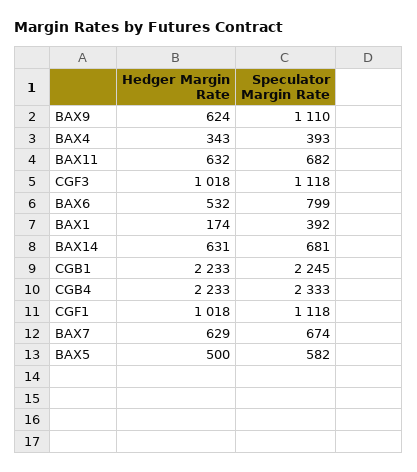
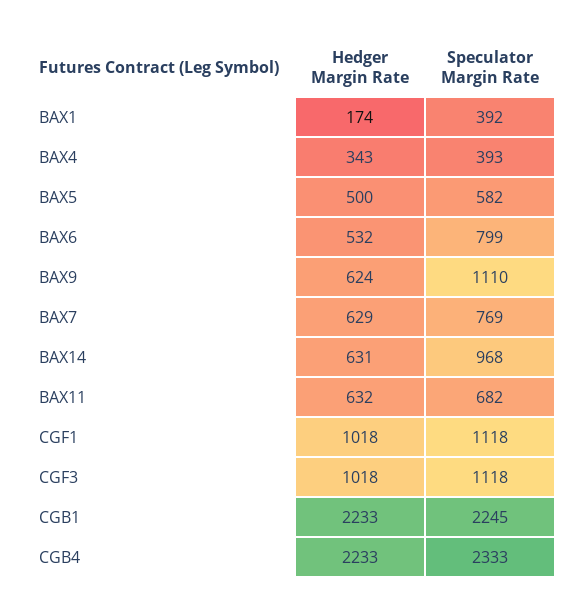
Speculator Margin Rate, BAX14: 681 -> 968
Speculator Margin Rate, BAX7: 674 -> 769

